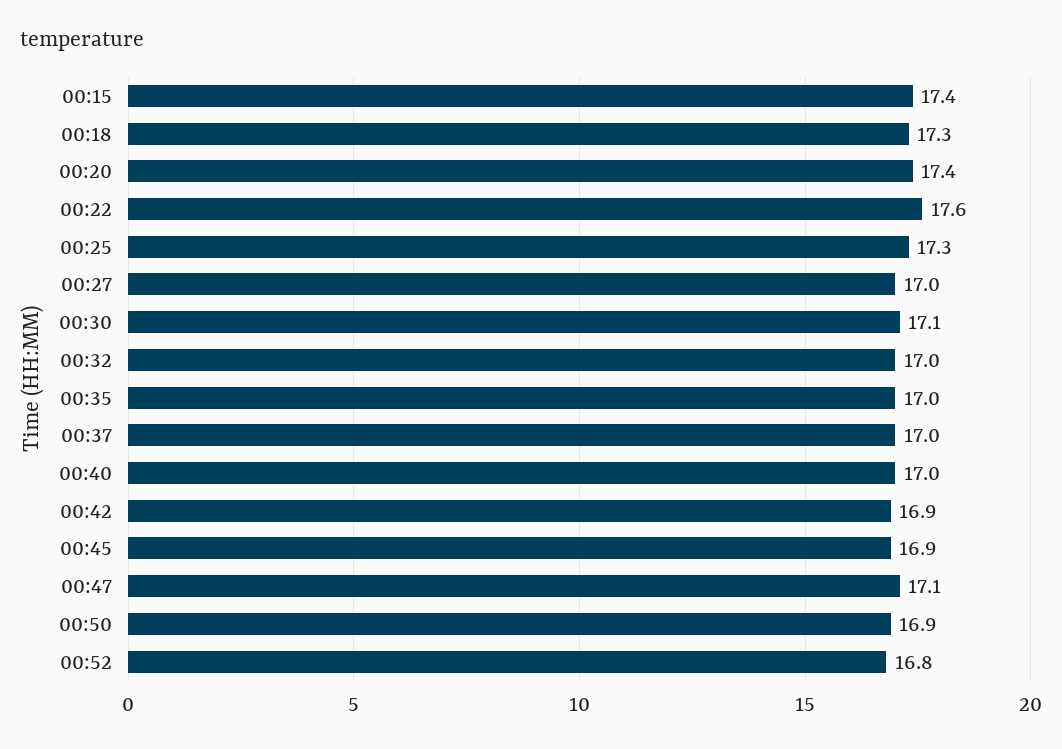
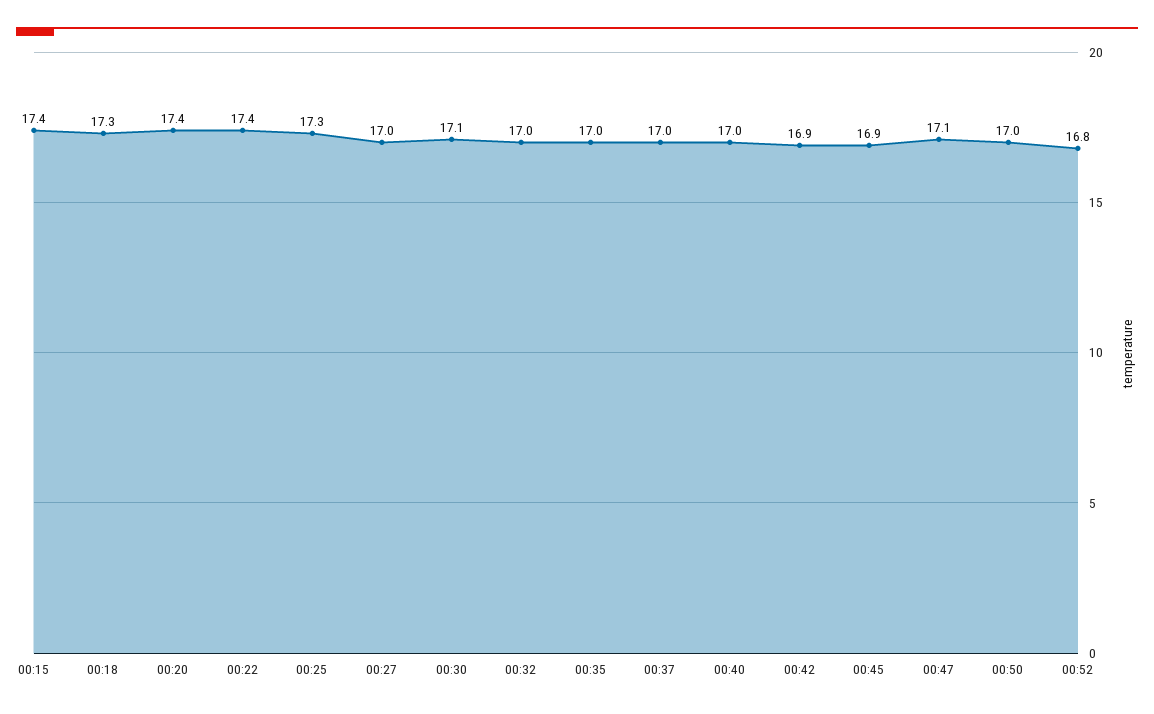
00:22: 17.6 -> 17.4
00:50: 16.9 -> 17

